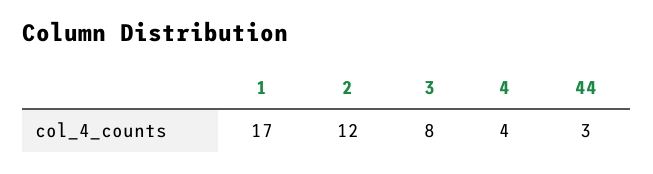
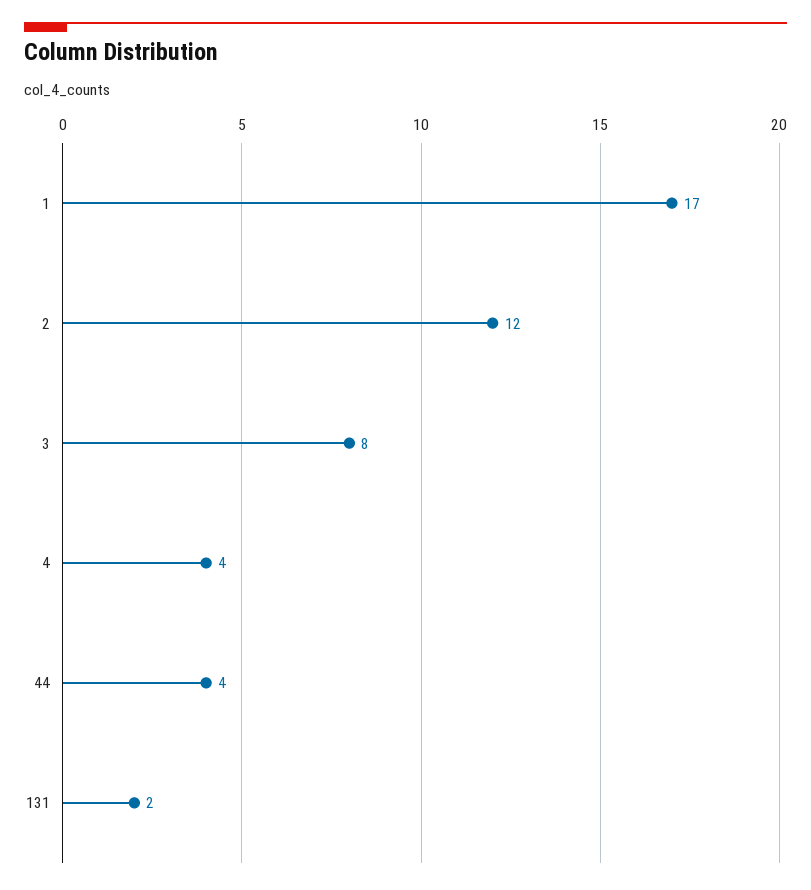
44: 3 -> 4
131: none -> 2

